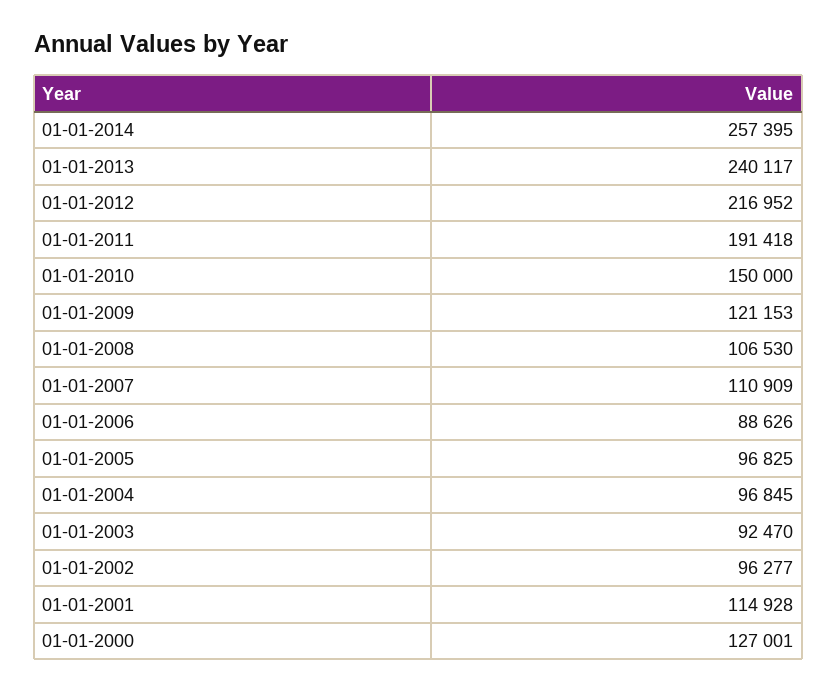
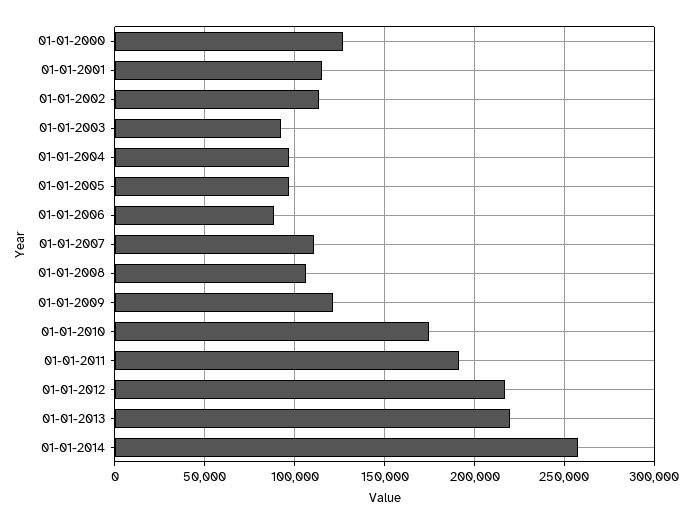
01-01-2013: 240117 -> 220000
01-01-2010: 150000 -> 175000
01-01-2002: 96277 -> 115000

